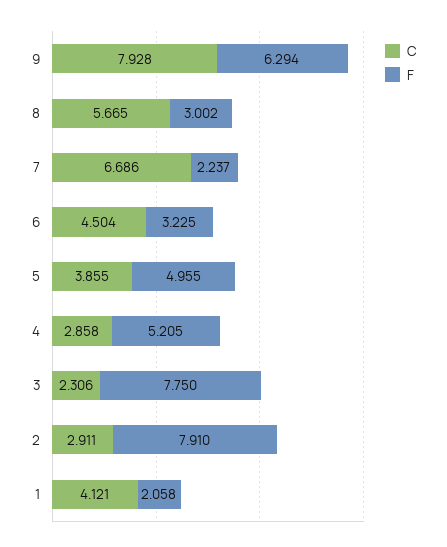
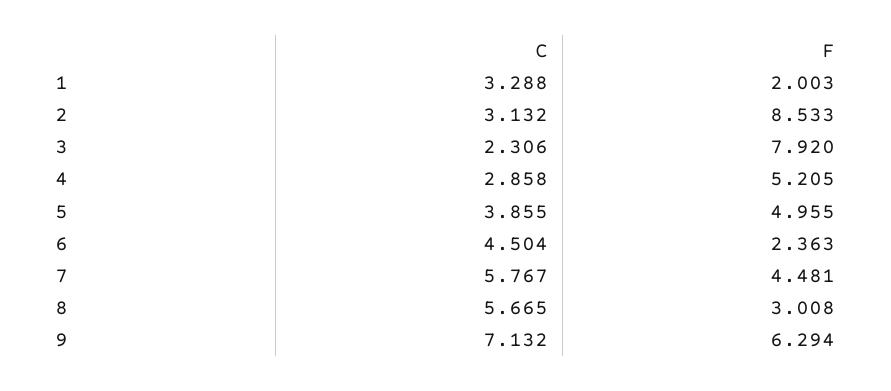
C, 9: 7.928 -> 7.132
F, 8: 3.002 -> 3.008
C, 7: 6.686 -> 5.767
F, 7: 2.237 -> 4.481
F, 6: 3.225 -> 2.363
F, 3: 7.75 -> 7.92
C, 2: 2.911 -> 3.132
F, 2: 7.91 -> 8.533
C, 1: 4.121 -> 3.288
F, 1: 2.058 -> 2.003

